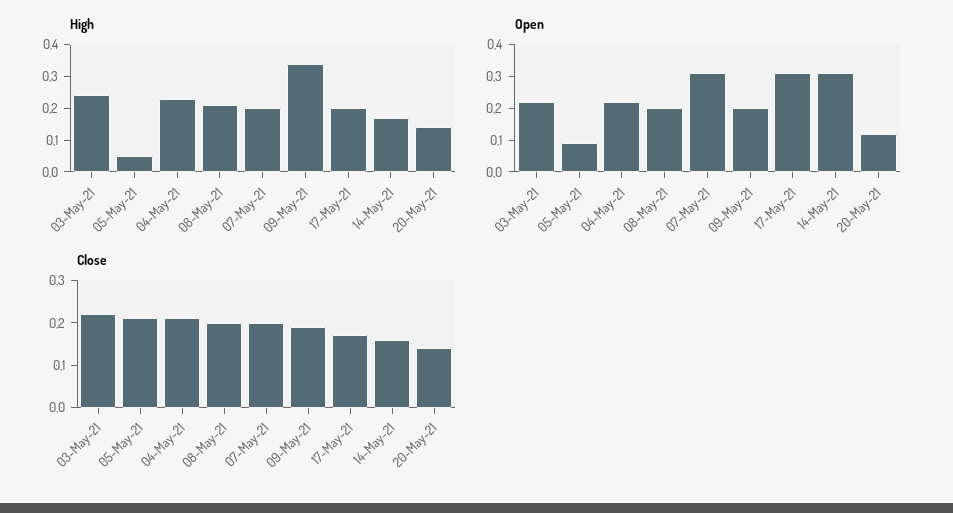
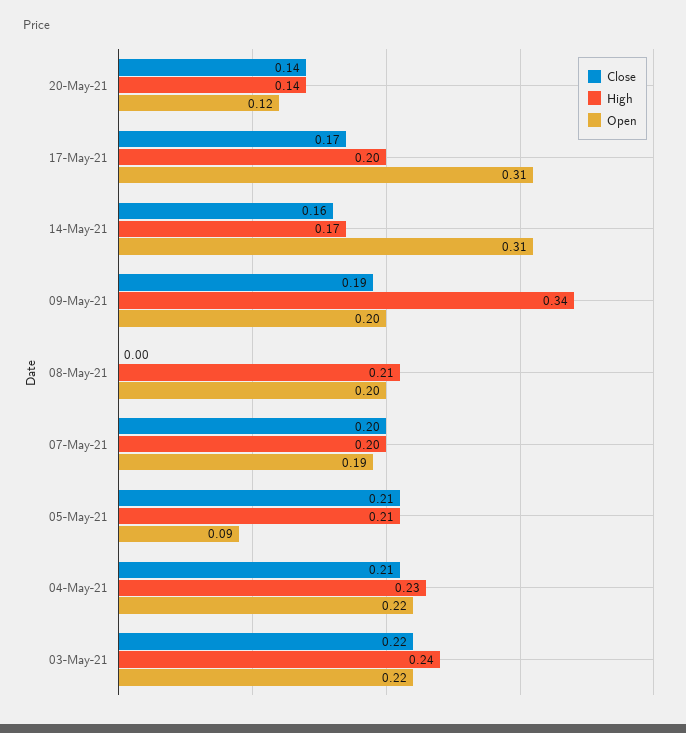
High, 05-May-21: 0.05 -> 0.21
Open, 07-May-21: 0.3 -> 0.19
Close, 08-May-21: 0.2 -> 0

